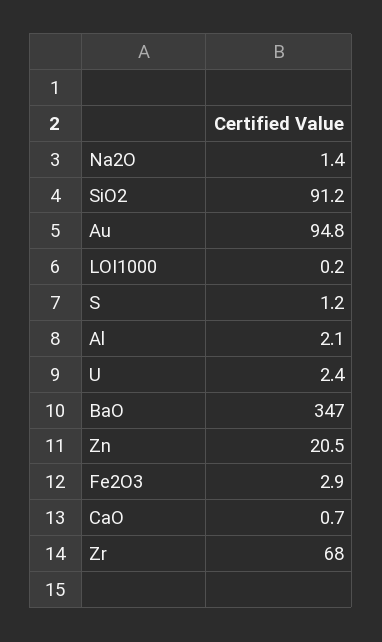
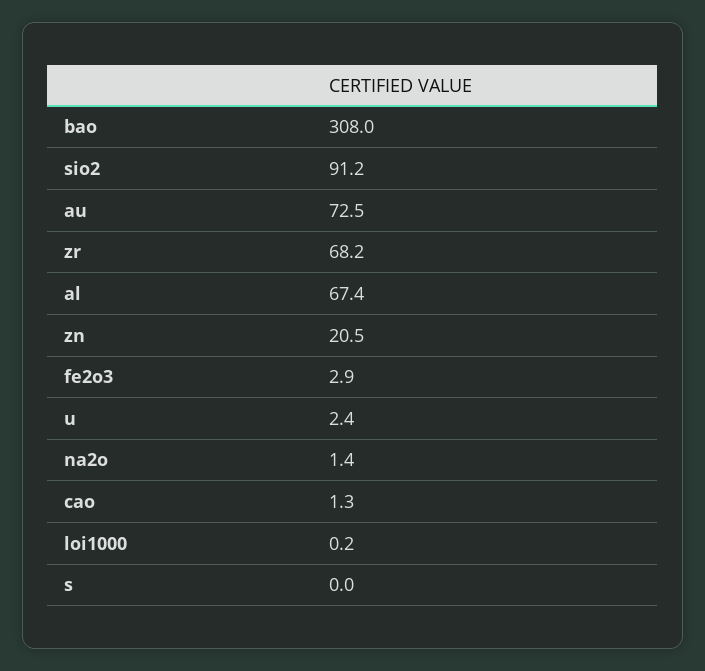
Au: 94.8 -> 72.5
S: 1.2 -> 0
Al: 2.1 -> 67.4
BaO: 347 -> 308
CaO: 0.7 -> 1.3
Zr: 68 -> 68.2

